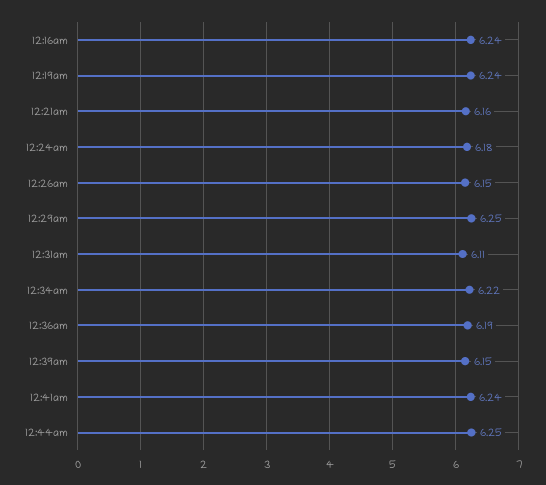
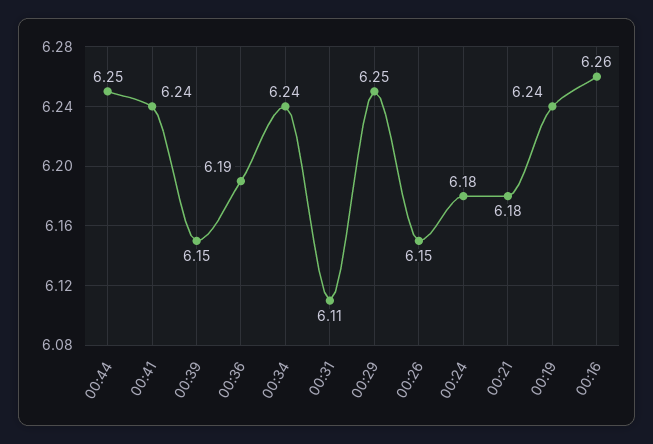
12:16am: 6.24 -> 6.26
12:21am: 6.16 -> 6.18
12:34am: 6.22 -> 6.24

